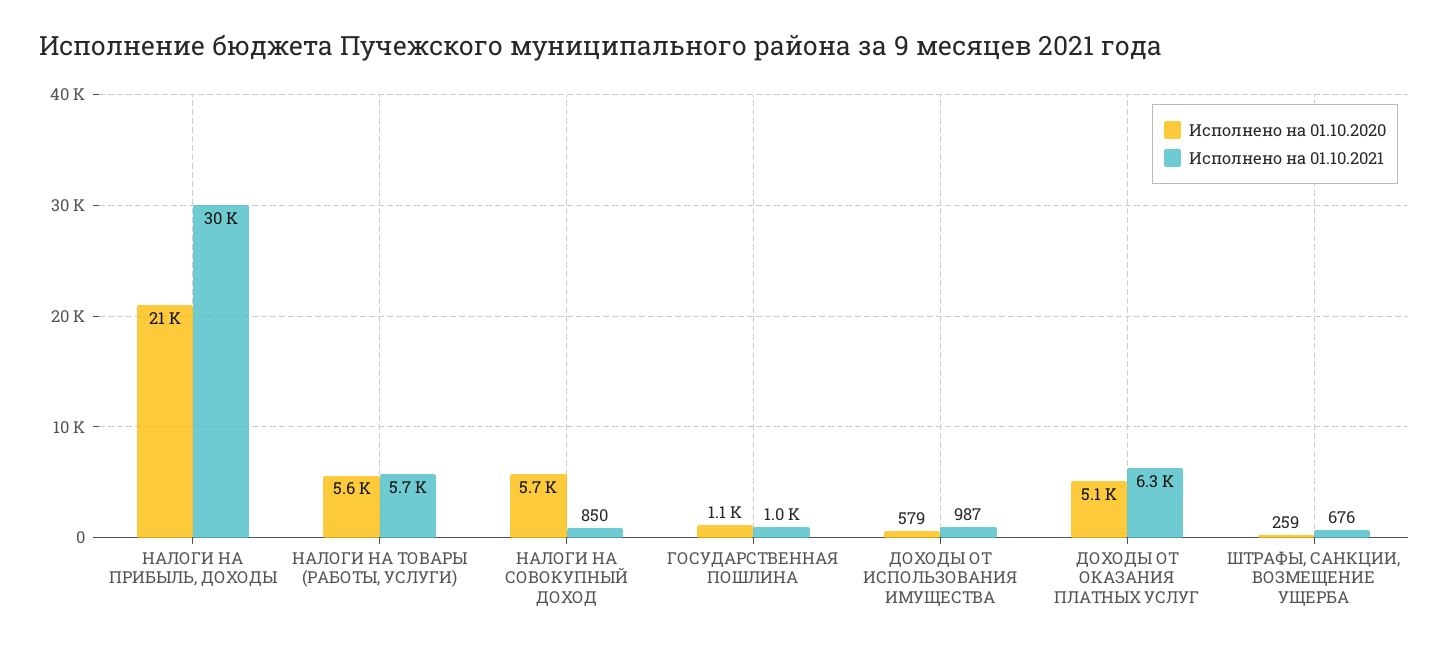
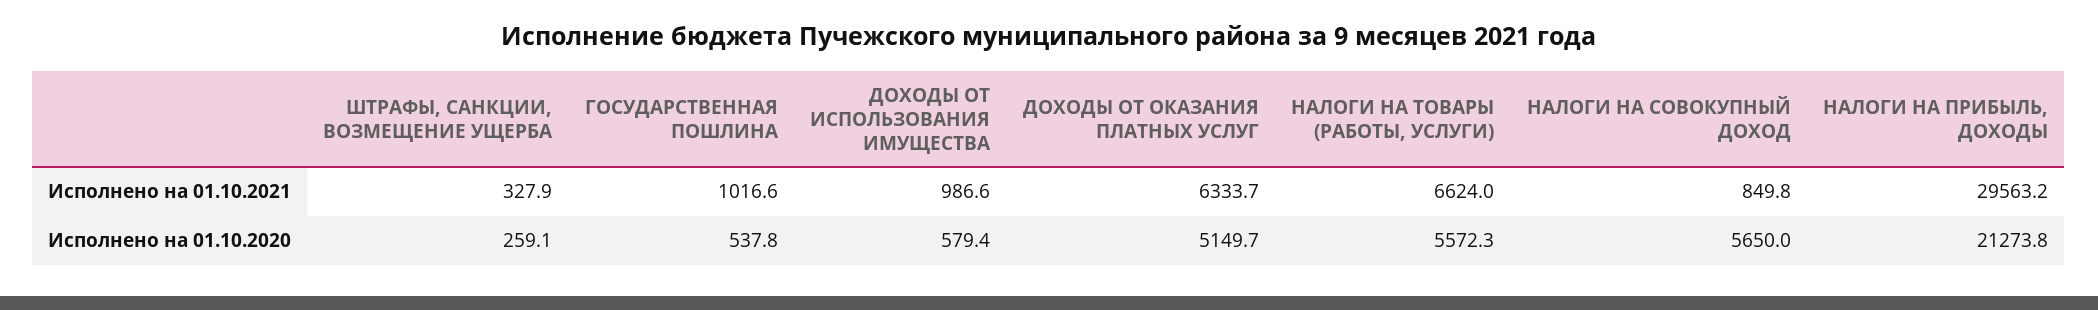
Исполнено на 01.10.2021, НАЛОГИ НА ТОВАРЫ (РАБОТЫ, УСЛУГИ): 5700 -> 6624
Исполнено на 01.10.2020, ГОСУДАРСТВЕННАЯ ПОШЛИНА: 1100 -> 537.8
Исполнено на 01.10.2021, ШТРАФЫ, САНКЦИИ, ВОЗМЕЩЕНИЕ УЩЕРБА: 676 -> 327.9

